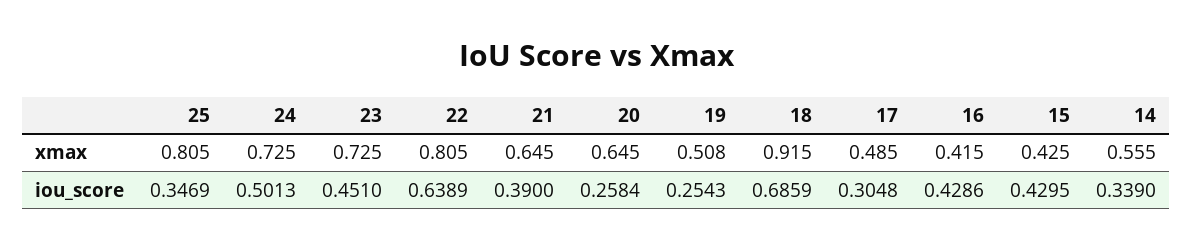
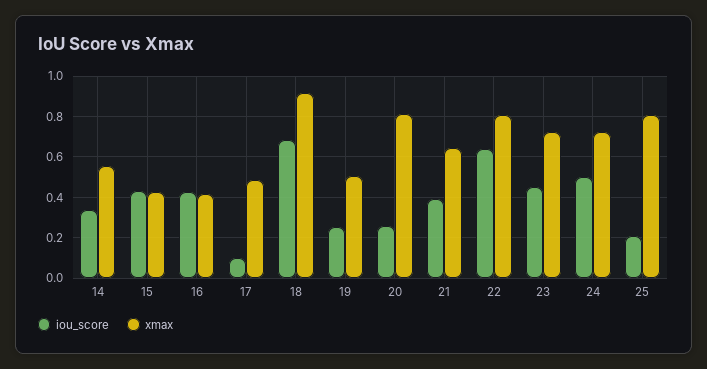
xmax, 20: 0.645 -> 0.8
iou_score, 25: 0.3469 -> 0.2
iou_score, 17: 0.3048 -> 0.1

